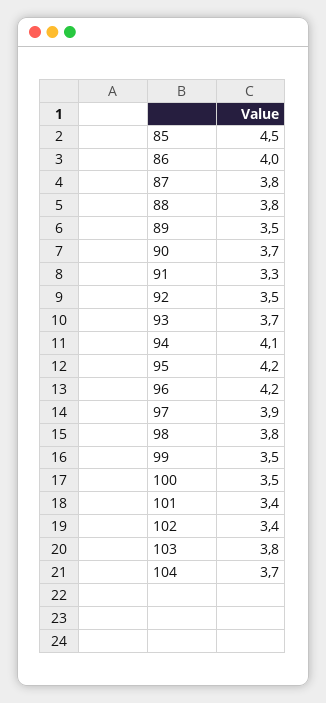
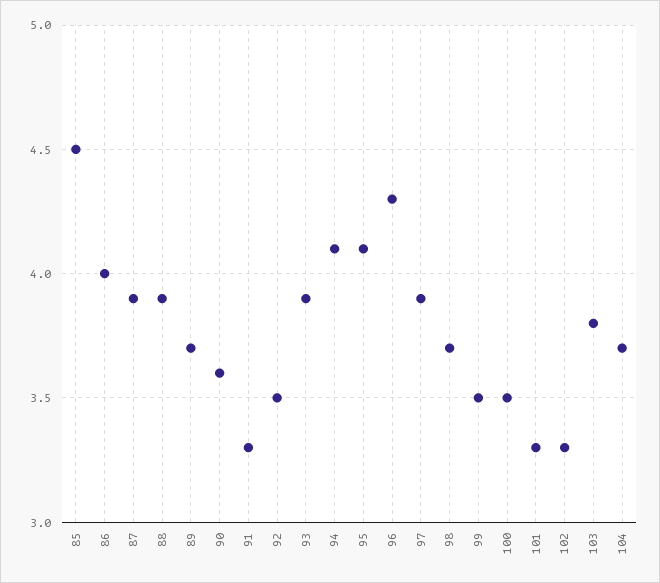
87: 3.8 -> 3.9
88: 3.8 -> 3.9
89: 3.5 -> 3.7
90: 3.7 -> 3.6
93: 3.7 -> 3.9
95: 4.2 -> 4.1
96: 4.2 -> 4.3
98: 3.8 -> 3.7
101: 3.4 -> 3.3
102: 3.4 -> 3.3

